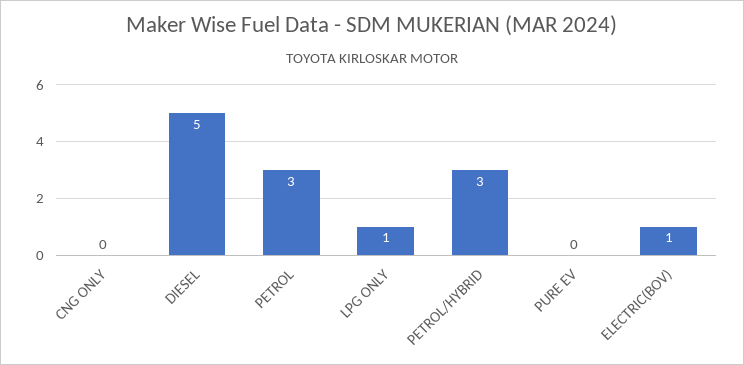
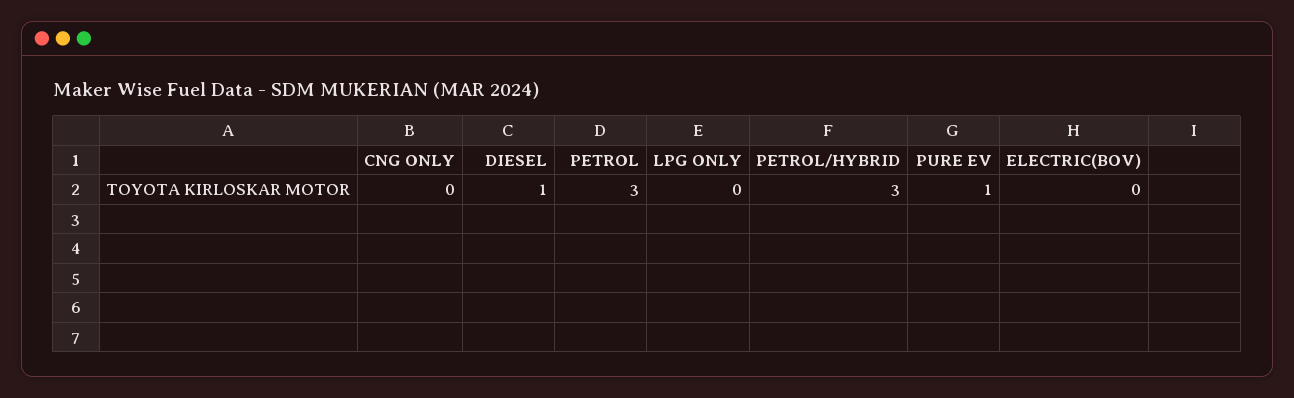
DIESEL: 5 -> 1
LPG ONLY: 1 -> 0
PURE EV: 0 -> 1
ELECTRIC(BOV): 1 -> 0

